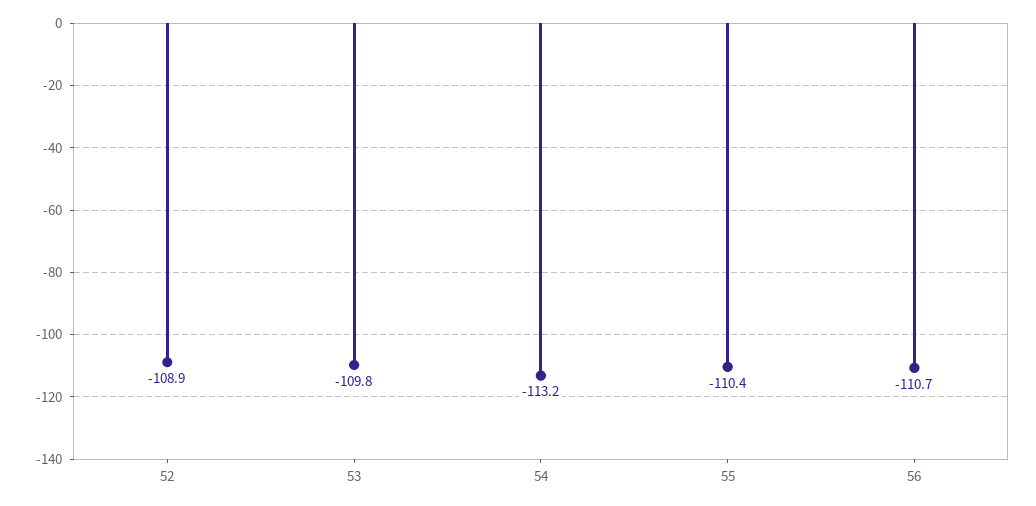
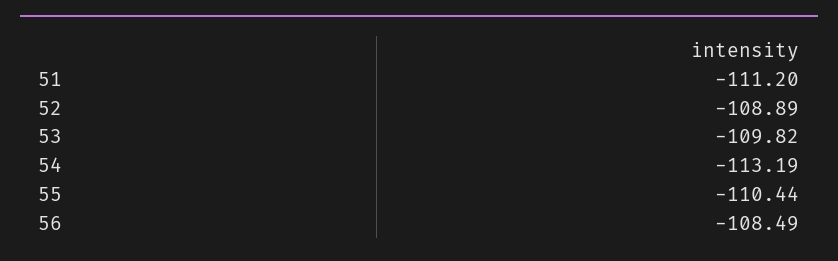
56: -110.7 -> -108.49
51: none -> -111.2

